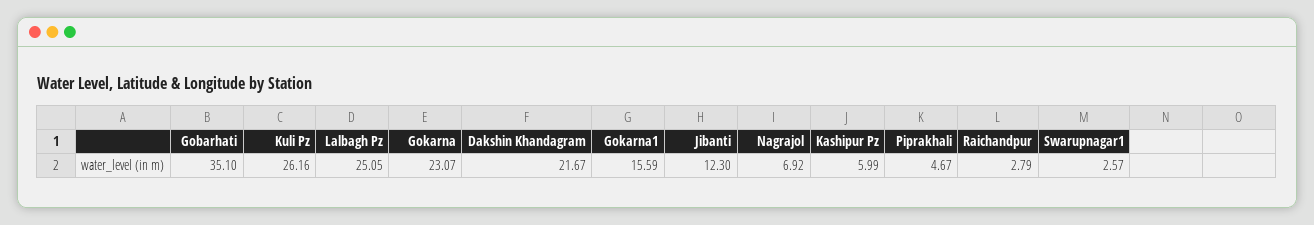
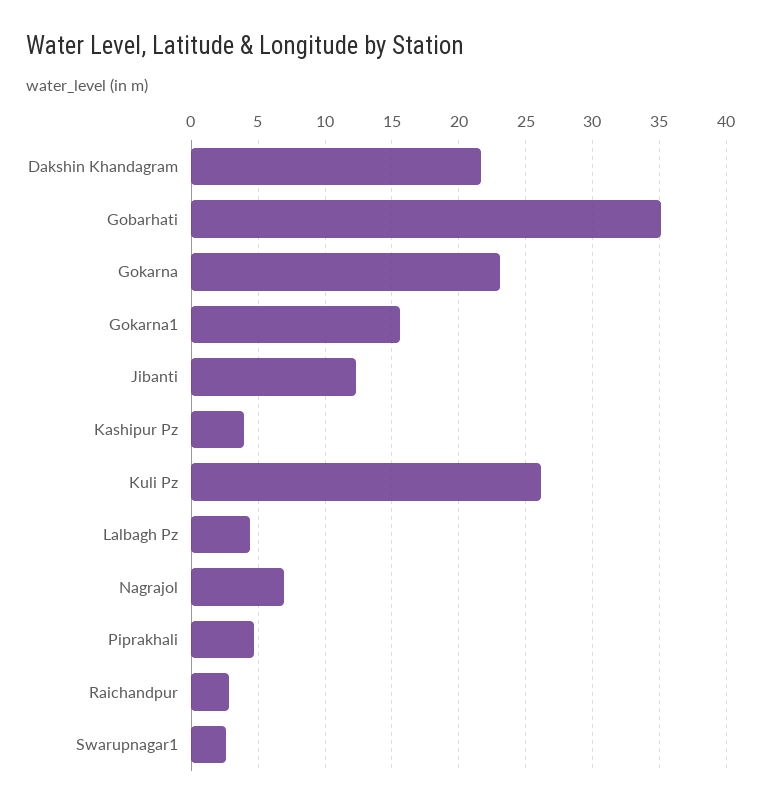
Lalbagh Pz: 25.05 -> 4.5
Kashipur Pz: 5.99 -> 4

